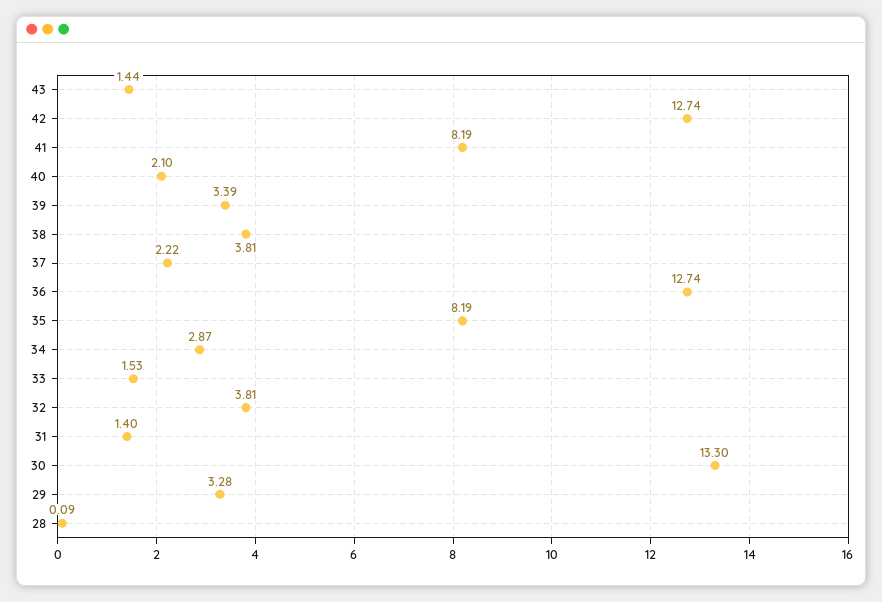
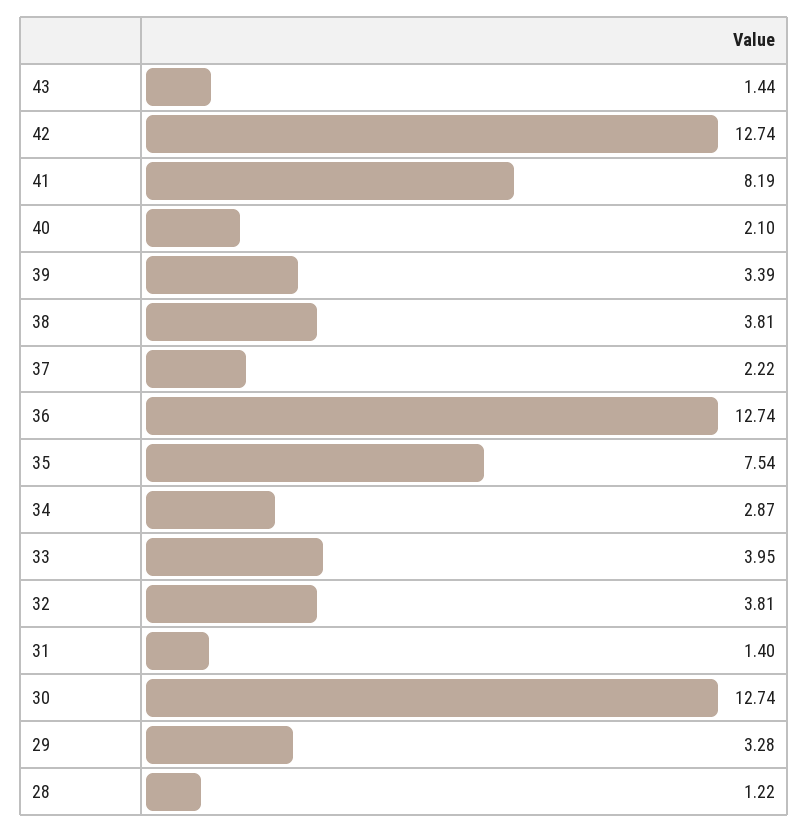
35: 8.19 -> 7.54
33: 1.53 -> 3.95
30: 13.3 -> 12.74
28: 0.09 -> 1.22

